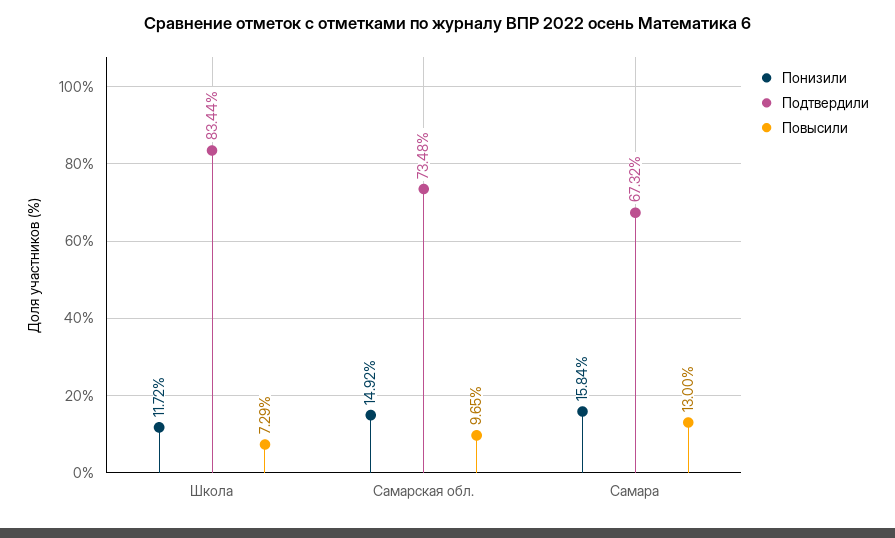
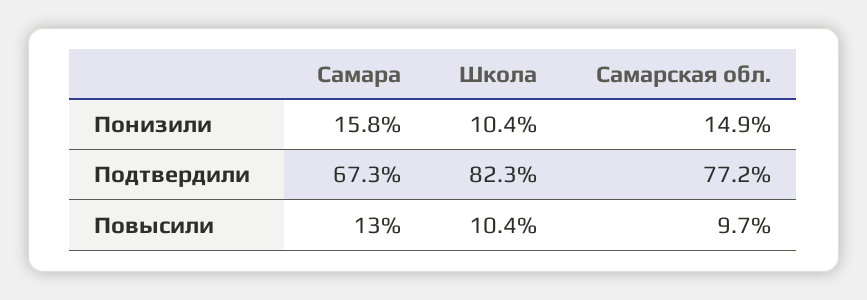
Понизили, Школа: 11.72 -> 10.4
Подтвердили, Школа: 83.44 -> 82.3
Повысили, Школа: 7.29 -> 10.4
Подтвердили, Самарская обл.: 73.48 -> 77.2

